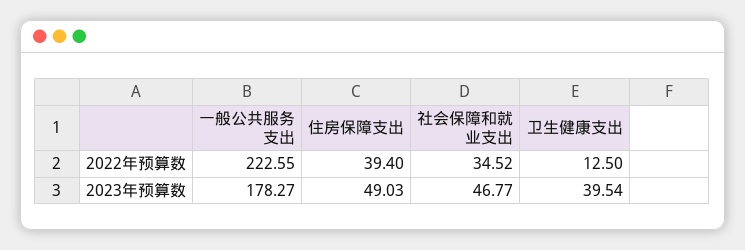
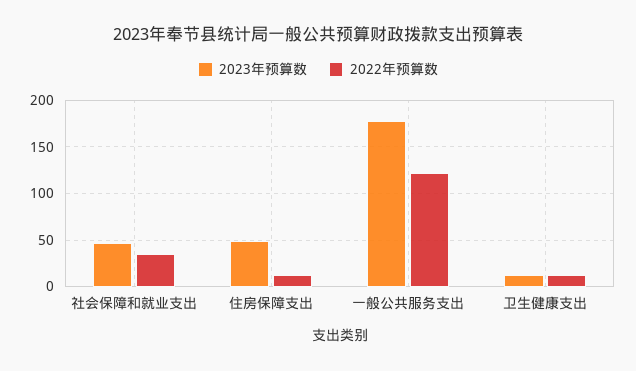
2022年预算数, 一般公共服务支出: 222.55 -> 120
2022年预算数, 住房保障支出: 39.4 -> 10
2023年预算数, 卫生健康支出: 39.54 -> 10

